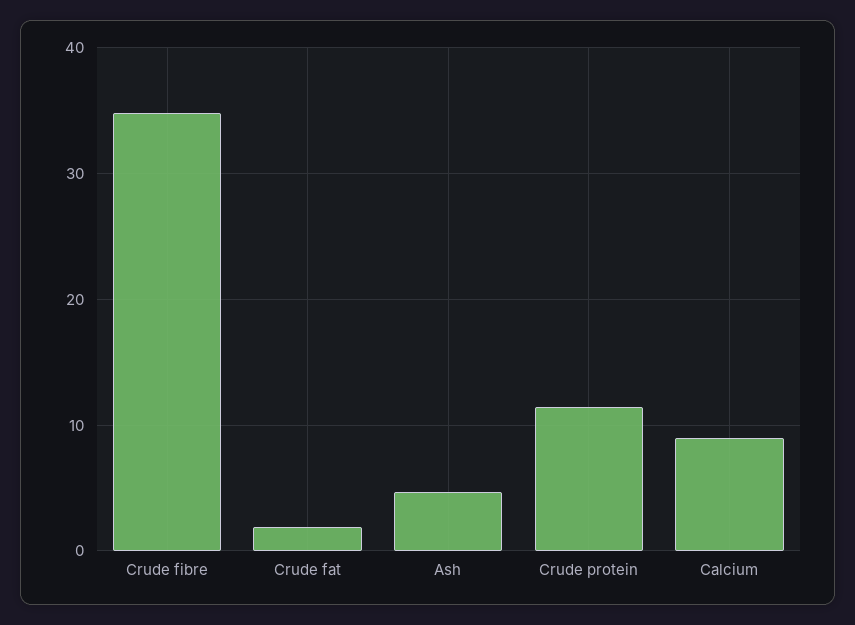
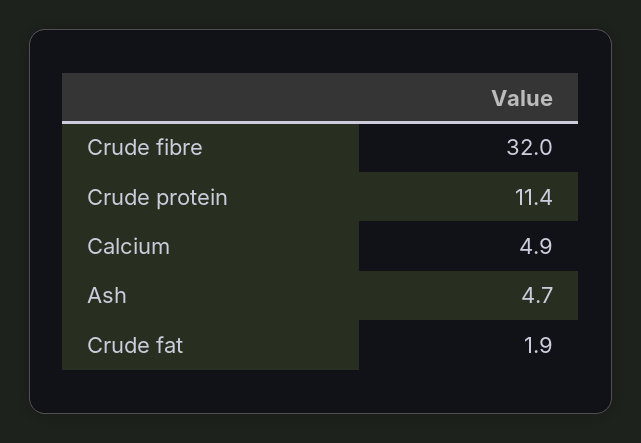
Crude fibre: 35 -> 32
Calcium: 9 -> 4.9

